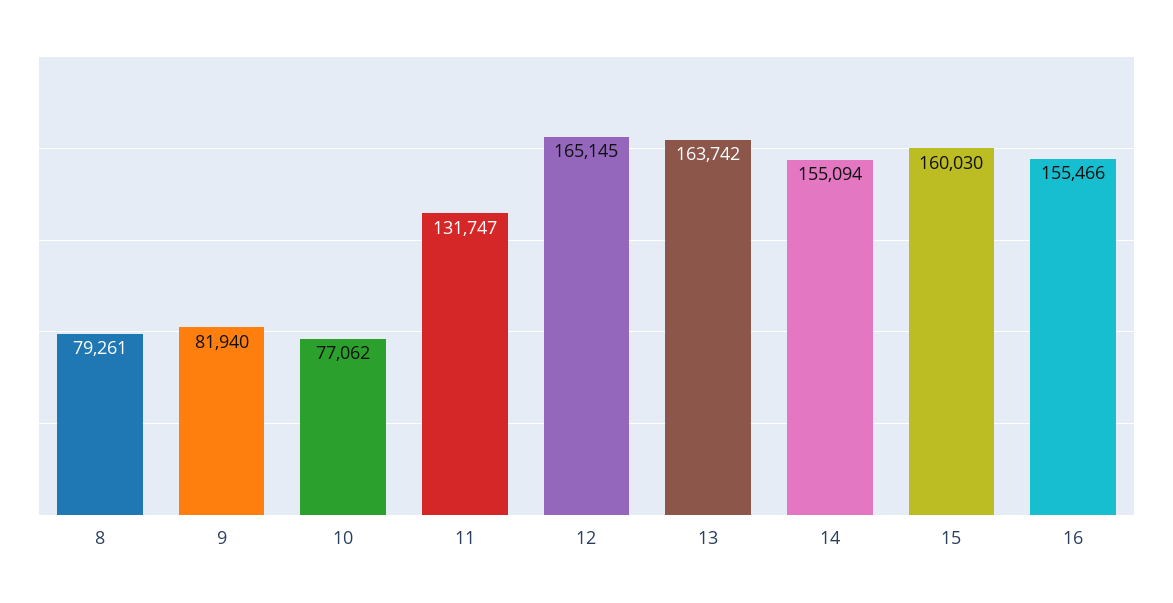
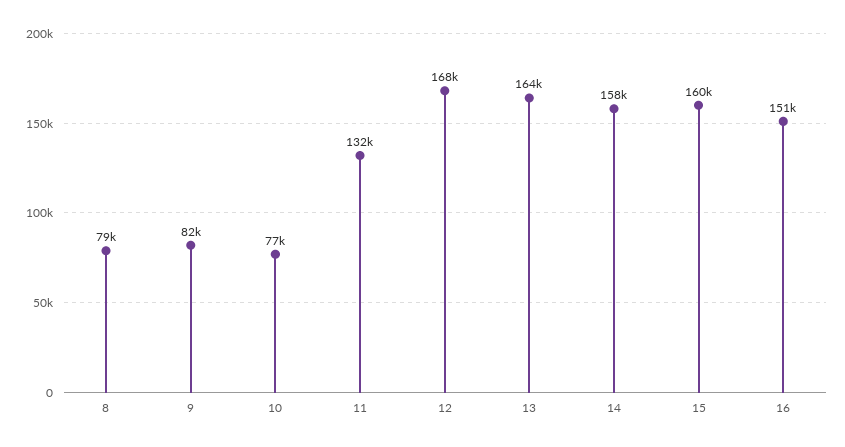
12: 165145 -> 168000
14: 155094 -> 158000
16: 155466 -> 151000

